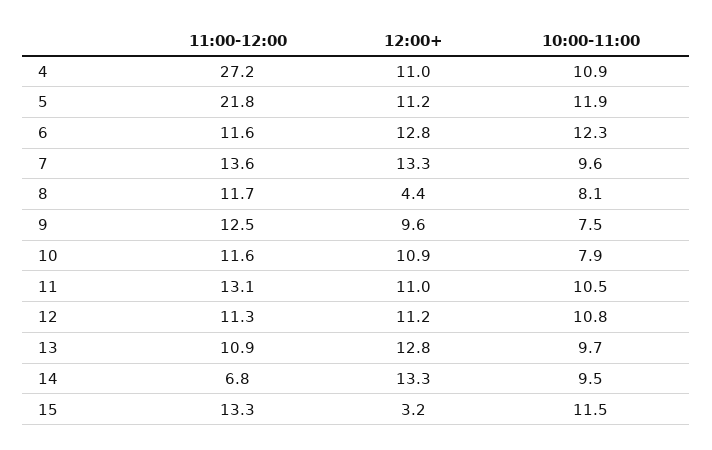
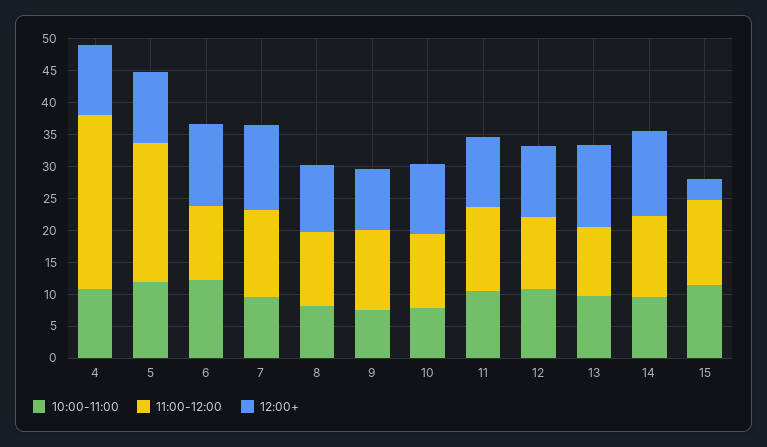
12:00+, 8: 4.4 -> 10
11:00-12:00, 14: 6.8 -> 12.5

